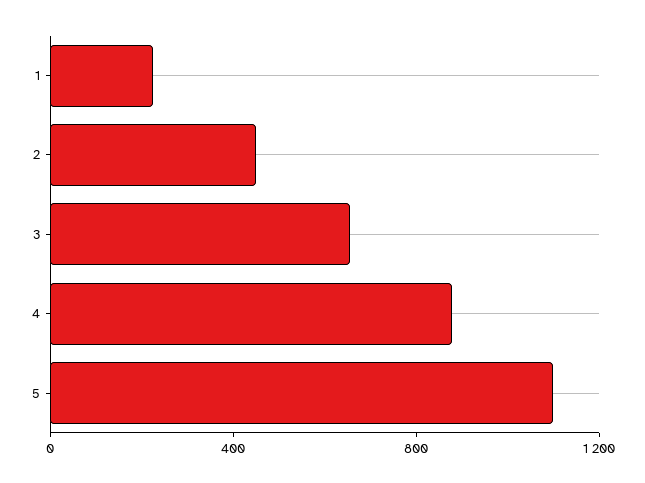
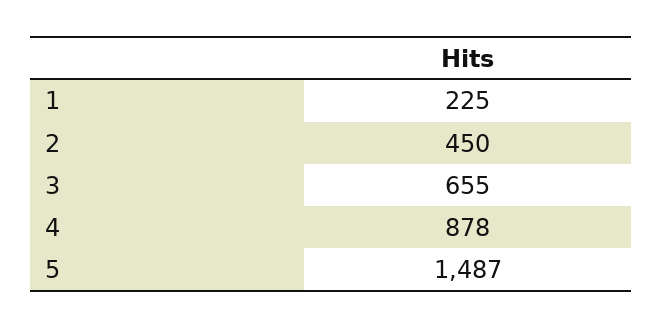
5: 1100 -> 1487

